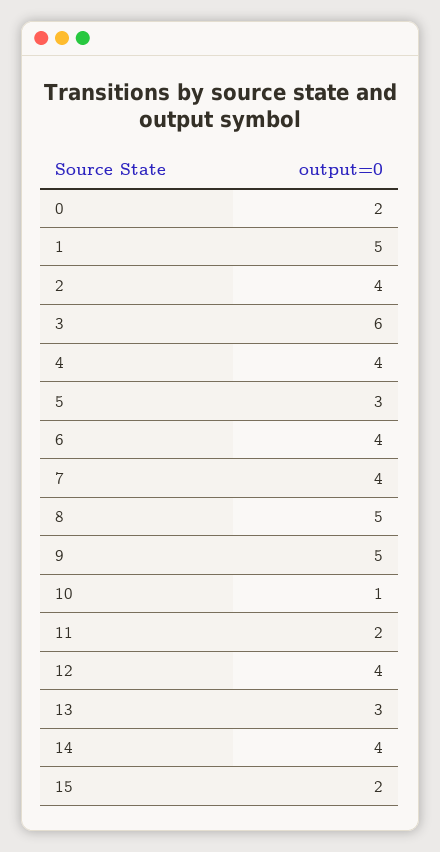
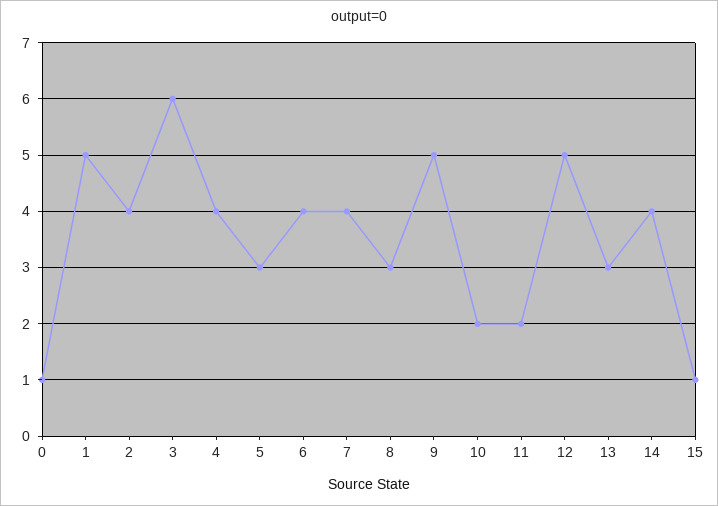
0: 2 -> 1
8: 5 -> 3
10: 1 -> 2
12: 4 -> 5
15: 2 -> 1

